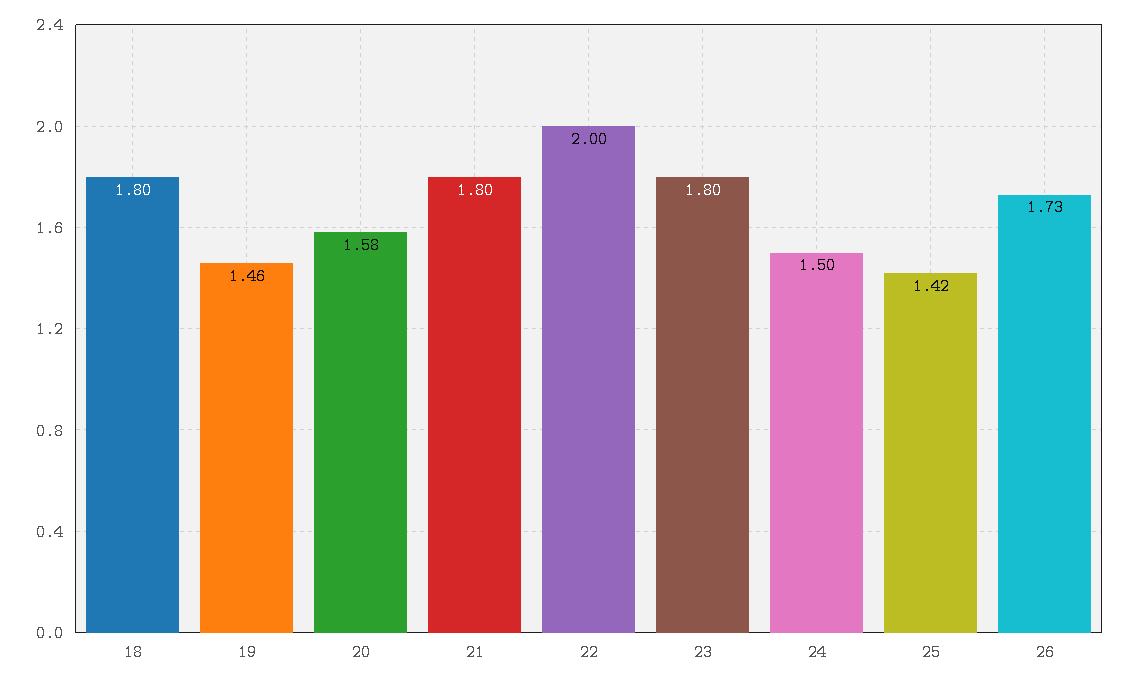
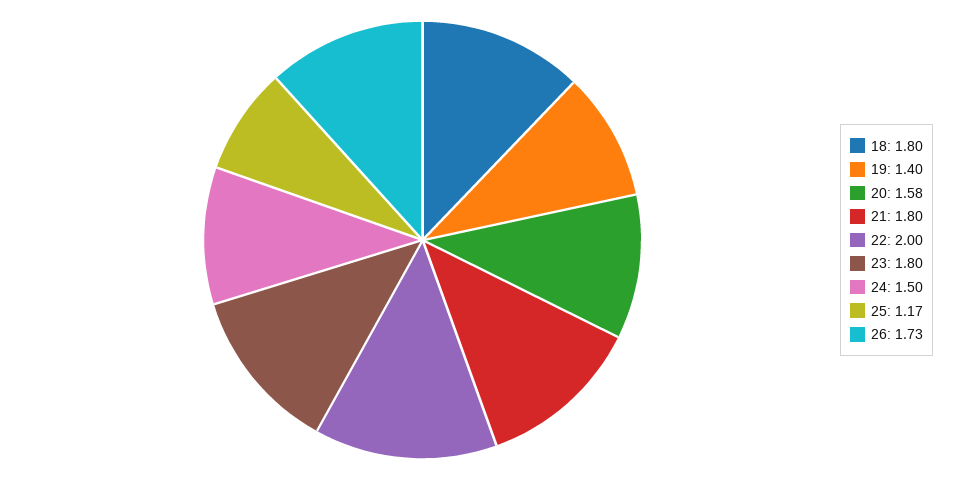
19: 1.46 -> 1.4
25: 1.42 -> 1.17

